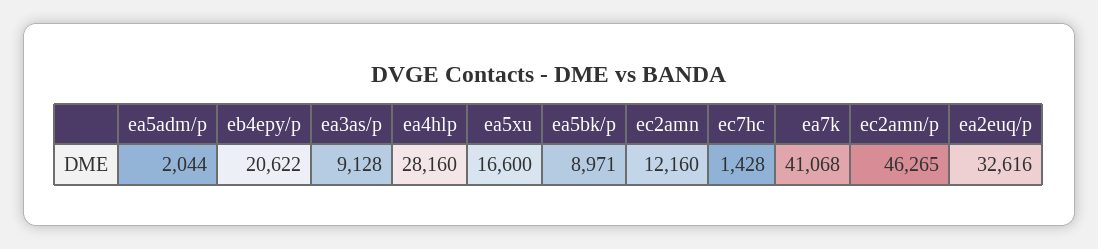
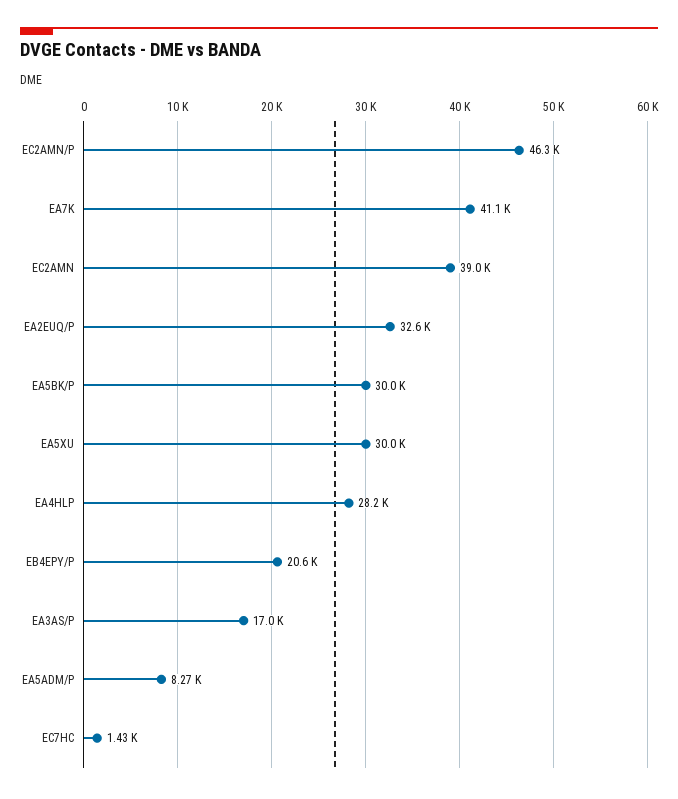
ea5adm/p: 2044 -> 8270
ea3as/p: 9128 -> 17000
ea5xu: 16600 -> 30000
ea5bk/p: 8971 -> 30000
ec2amn: 12160 -> 39000

